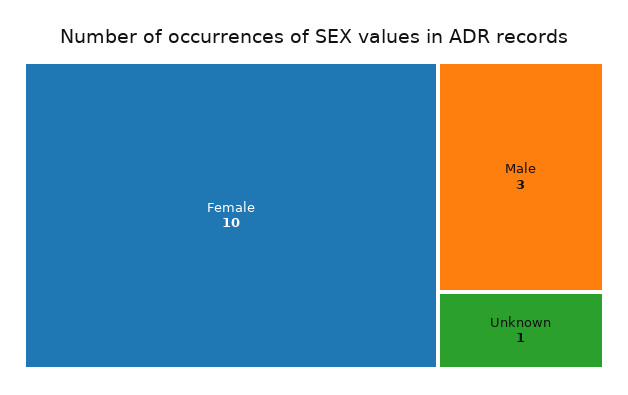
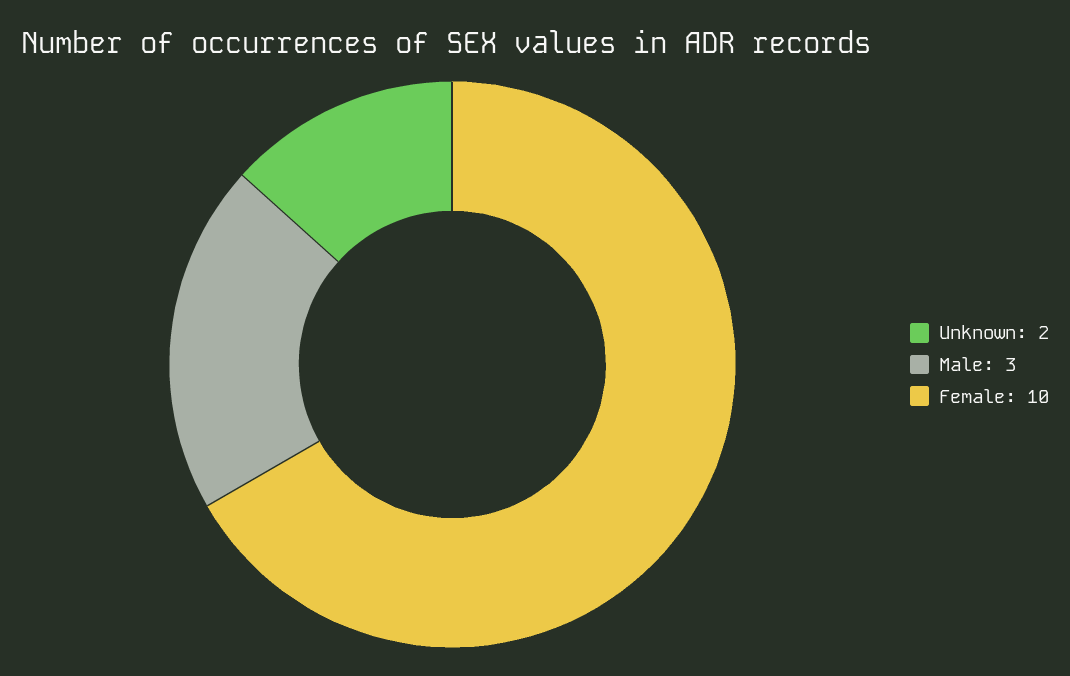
Unknown: 1 -> 2

